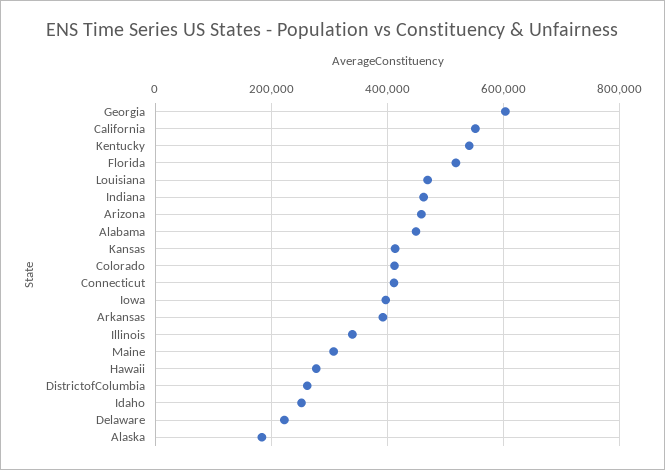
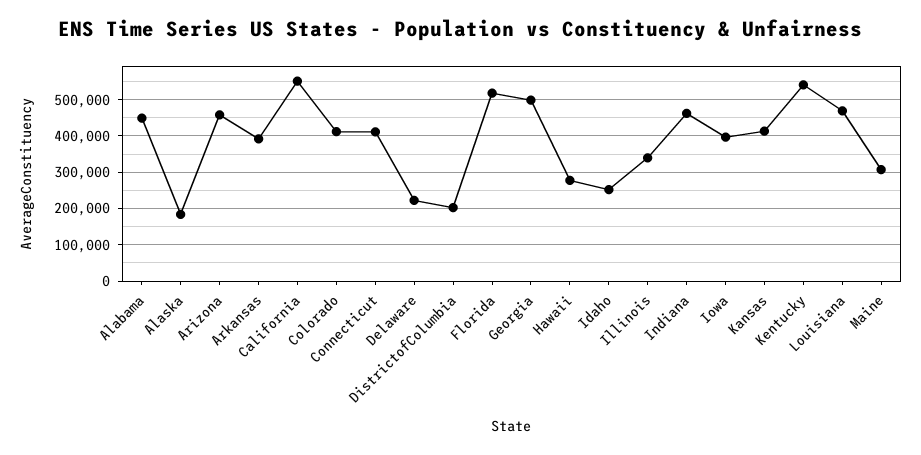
Georgia: 600000 -> 500000
DistrictofColumbia: 260000 -> 200000

